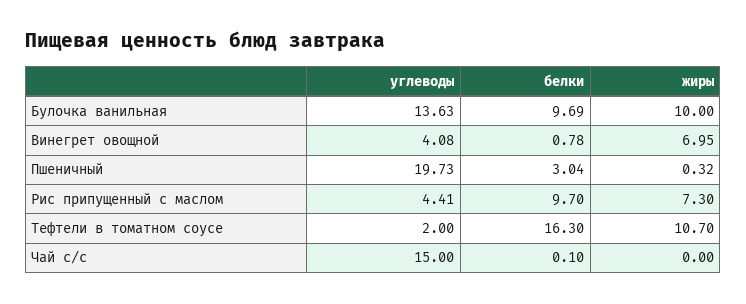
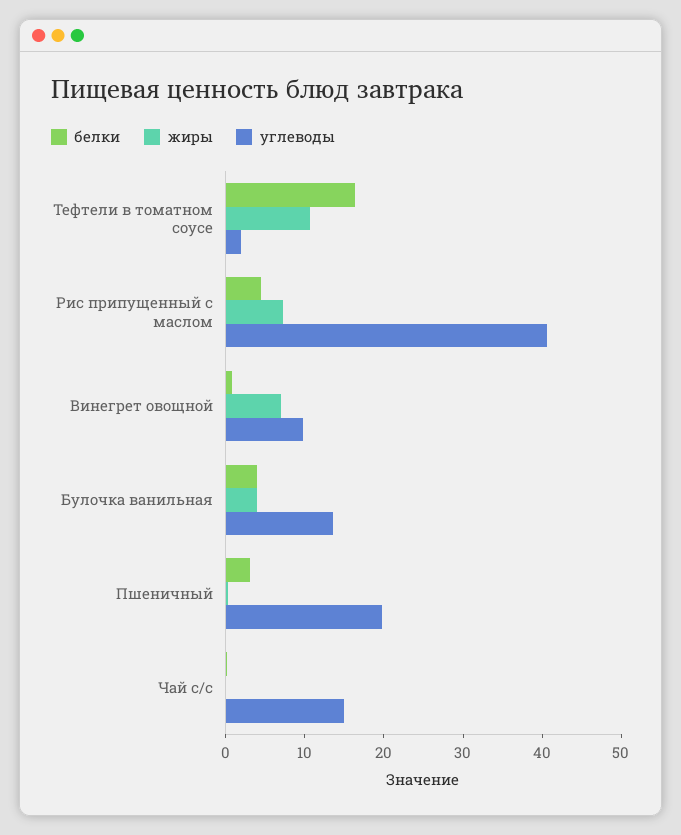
белки, Булочка ванильная: 9.69 -> 4
жиры, Булочка ванильная: 10 -> 4
углеводы, Винегрет овощной: 4.08 -> 10
углеводы, Рис припущенный с маслом: 4.41 -> 40
белки, Рис припущенный с маслом: 9.7 -> 4

